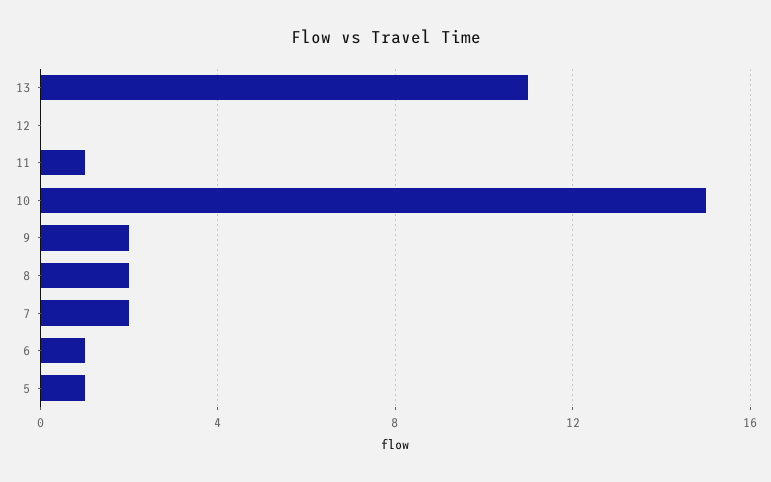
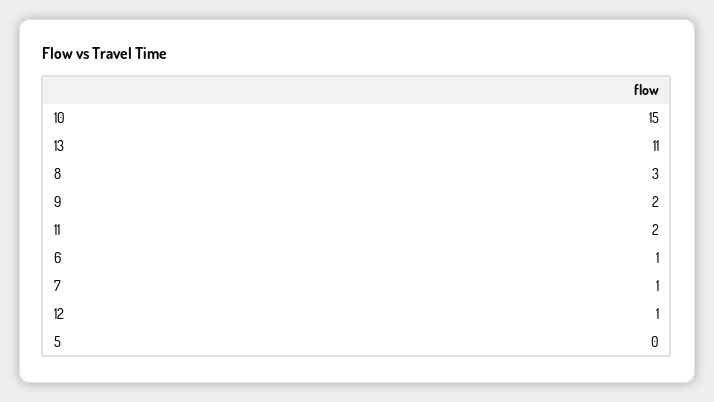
12: 0 -> 1
11: 1 -> 2
8: 2 -> 3
7: 2 -> 1
5: 1 -> 0

